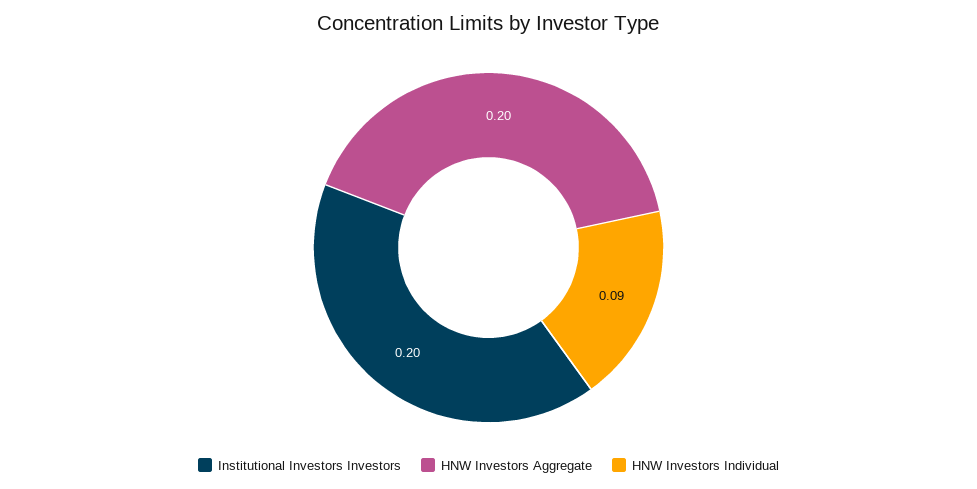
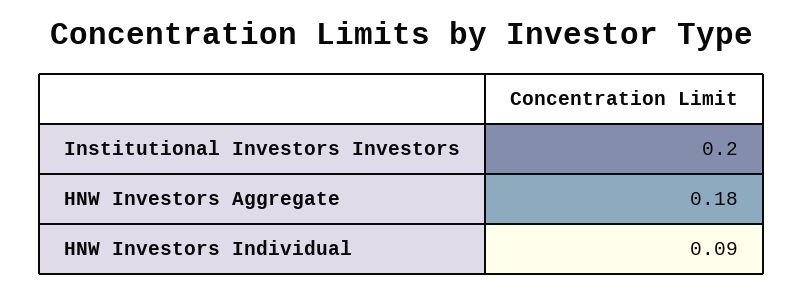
HNW Investors Aggregate: 0.2 -> 0.18

